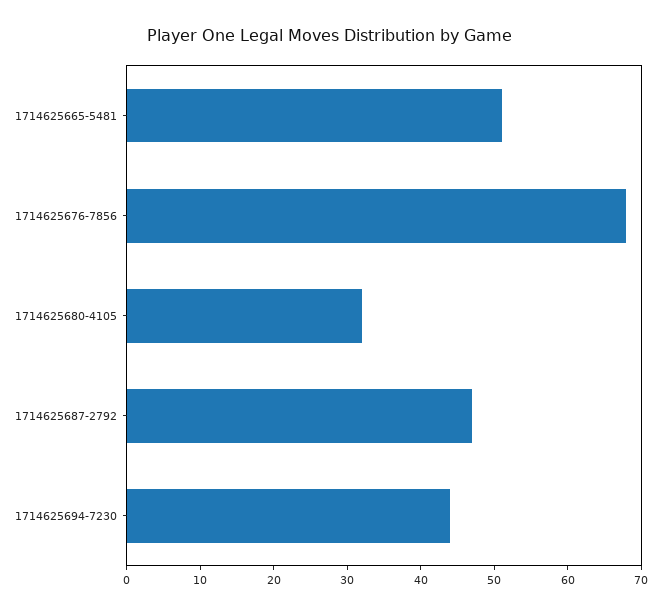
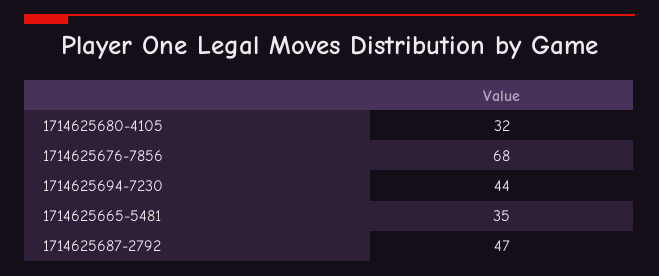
1714625665-5481: 50 -> 35

